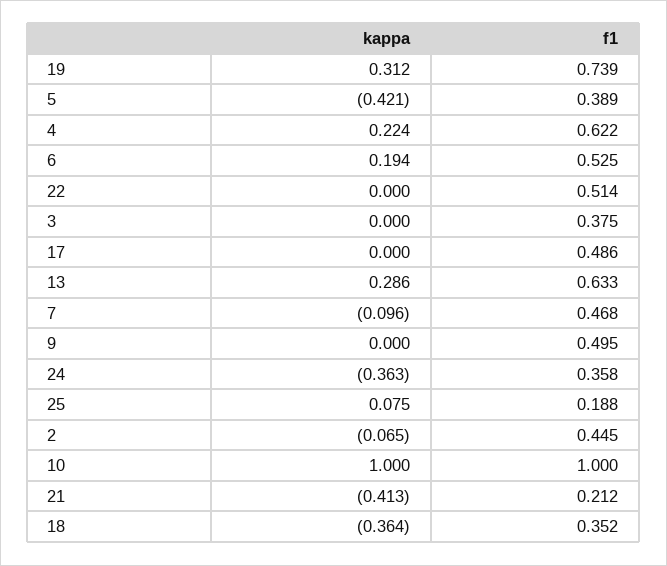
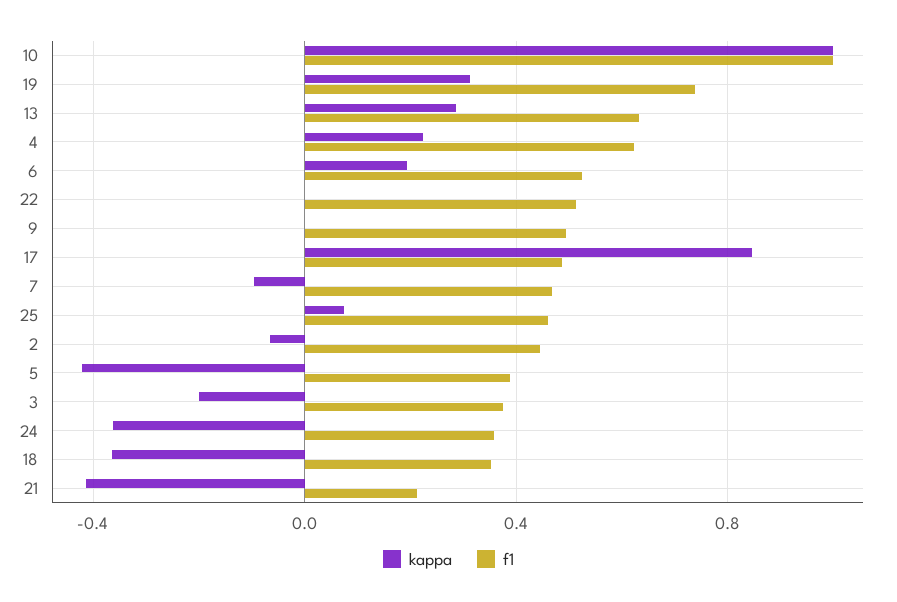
kappa, 3: 0 -> -0.2
kappa, 17: 0 -> 0.85
f1, 25: 0.188 -> 0.45

